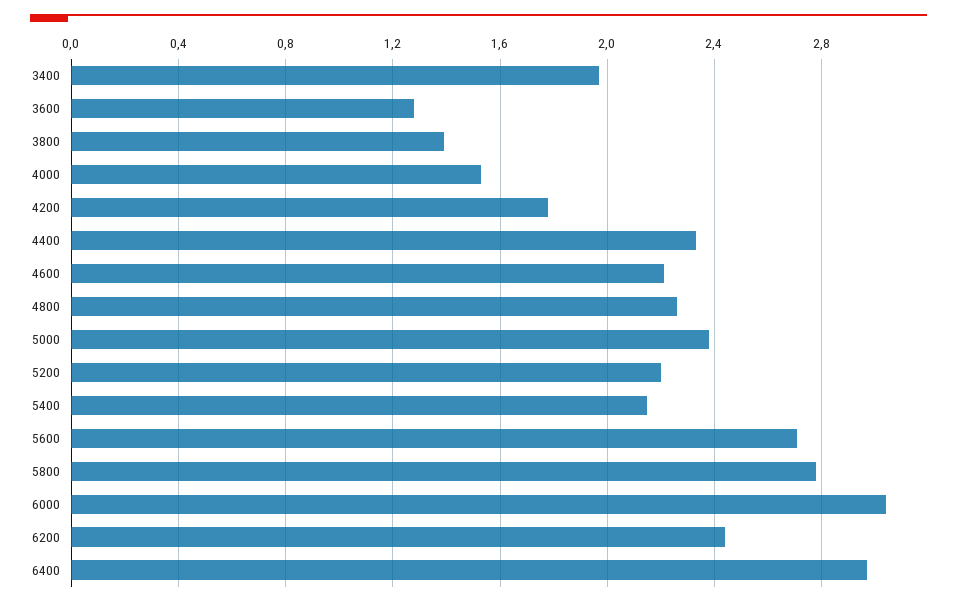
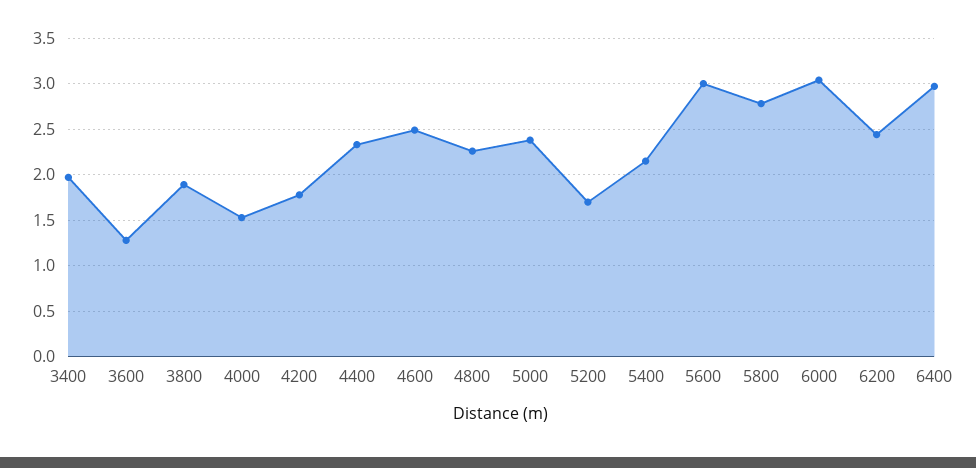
3800: 1.4 -> 1.9
4600: 2.2 -> 2.5
5200: 2.2 -> 1.7
5600: 2.7 -> 3

